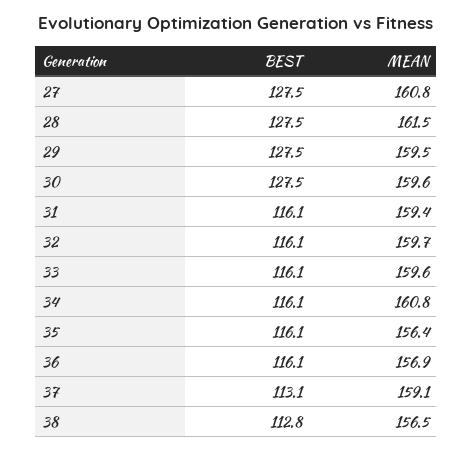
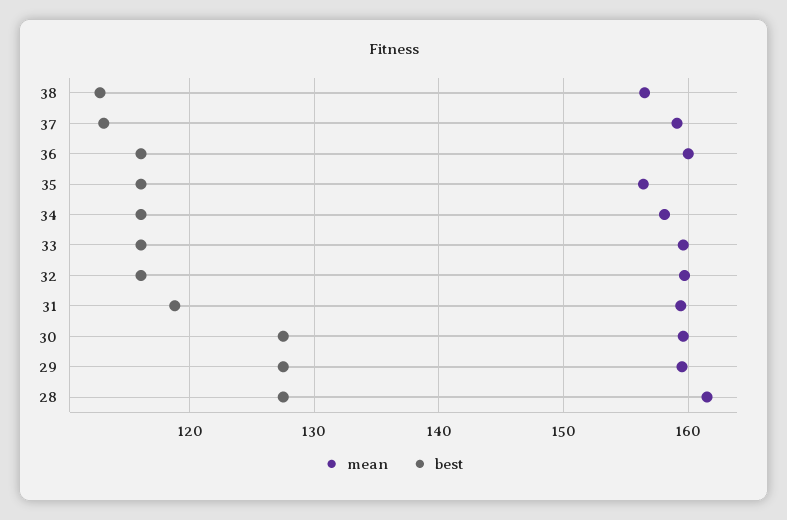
BEST, 27: 127.5 -> none
MEAN, 27: 160.8 -> none
BEST, 31: 116.1 -> 119
MEAN, 34: 160.8 -> 158
MEAN, 36: 156.9 -> 160

